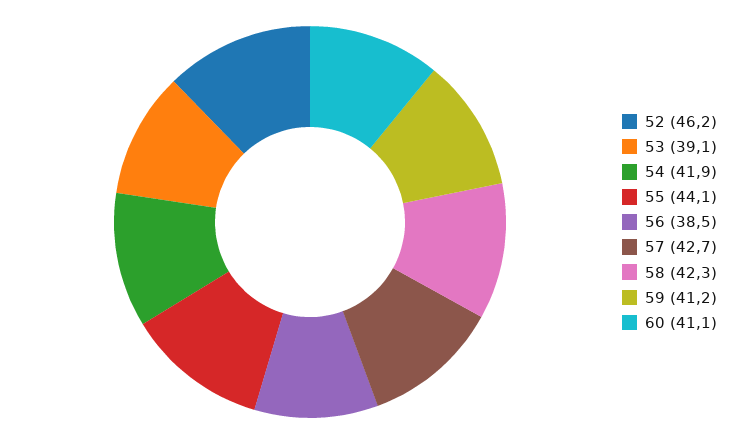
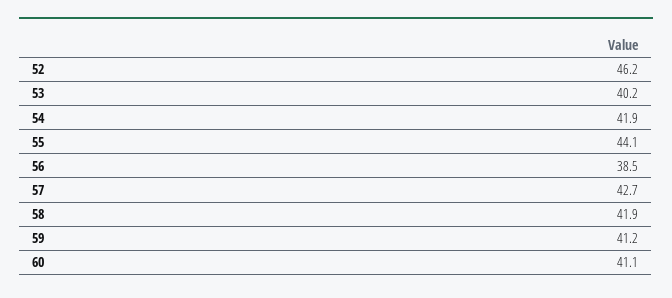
53: 39.1 -> 40.2
58: 42.3 -> 41.9

